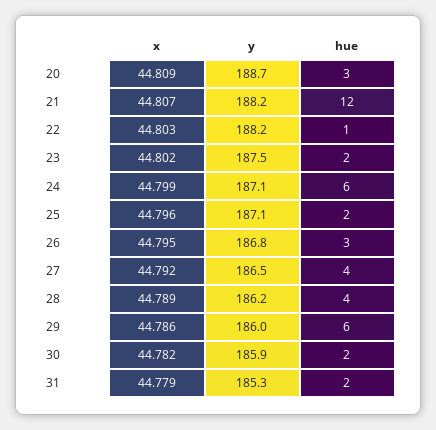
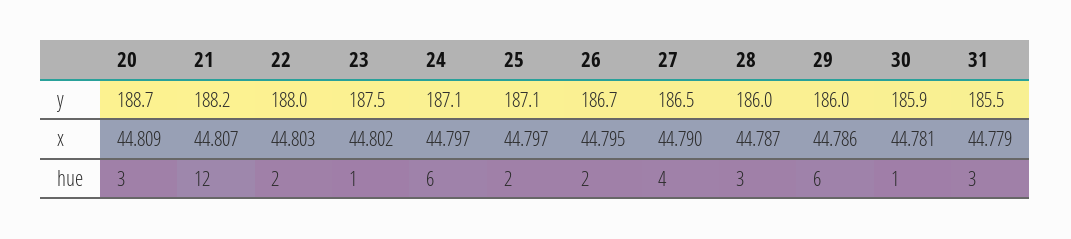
y, 22: 188.2 -> 188
hue, 22: 1 -> 2
hue, 23: 2 -> 1
x, 24: 44.799 -> 44.797
x, 25: 44.796 -> 44.797
y, 26: 186.8 -> 186.7
hue, 26: 3 -> 2
x, 27: 44.792 -> 44.79
x, 28: 44.789 -> 44.787
y, 28: 186.2 -> 186
hue, 28: 4 -> 3
x, 30: 44.782 -> 44.781
hue, 30: 2 -> 1
y, 31: 185.3 -> 185.5
hue, 31: 2 -> 3

